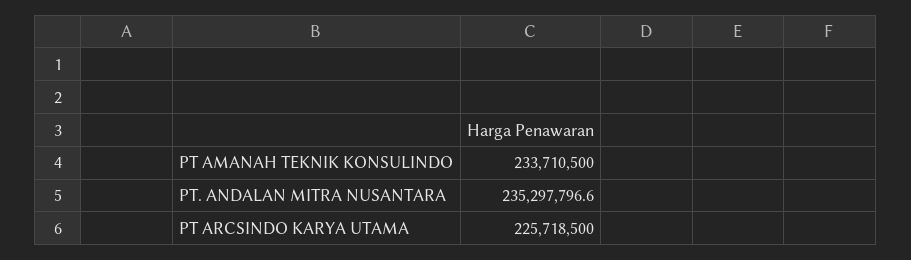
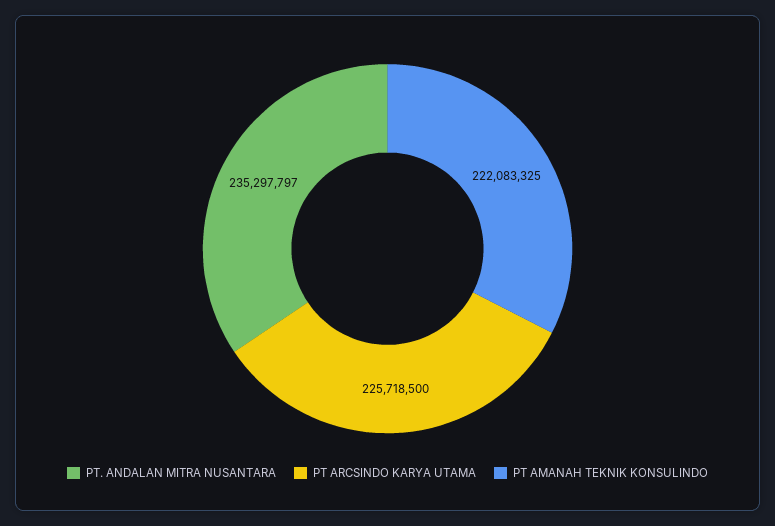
PT AMANAH TEKNIK KONSULINDO: 233710500 -> 222083325

